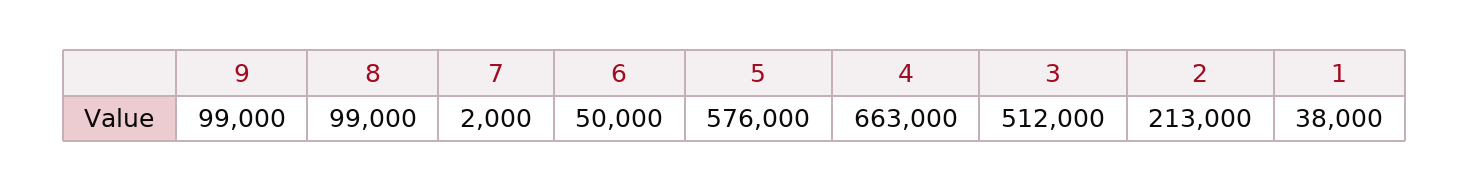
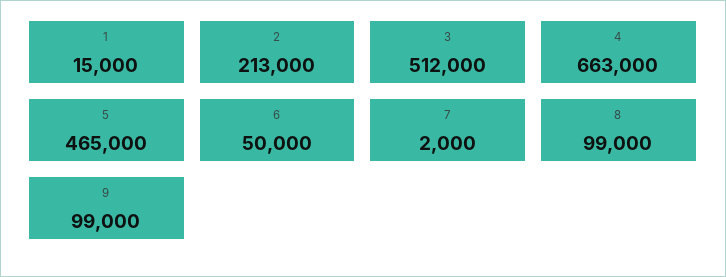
5: 576000 -> 465000
1: 38000 -> 15000

